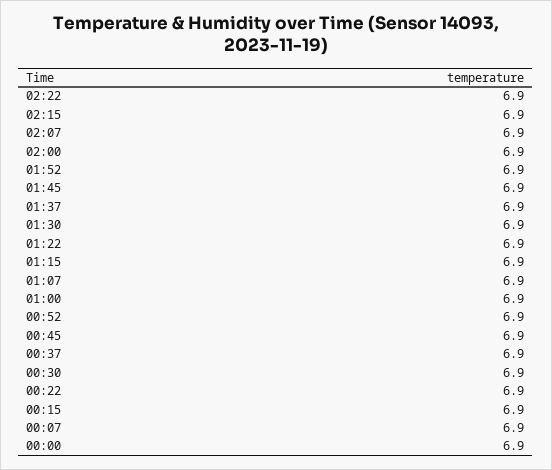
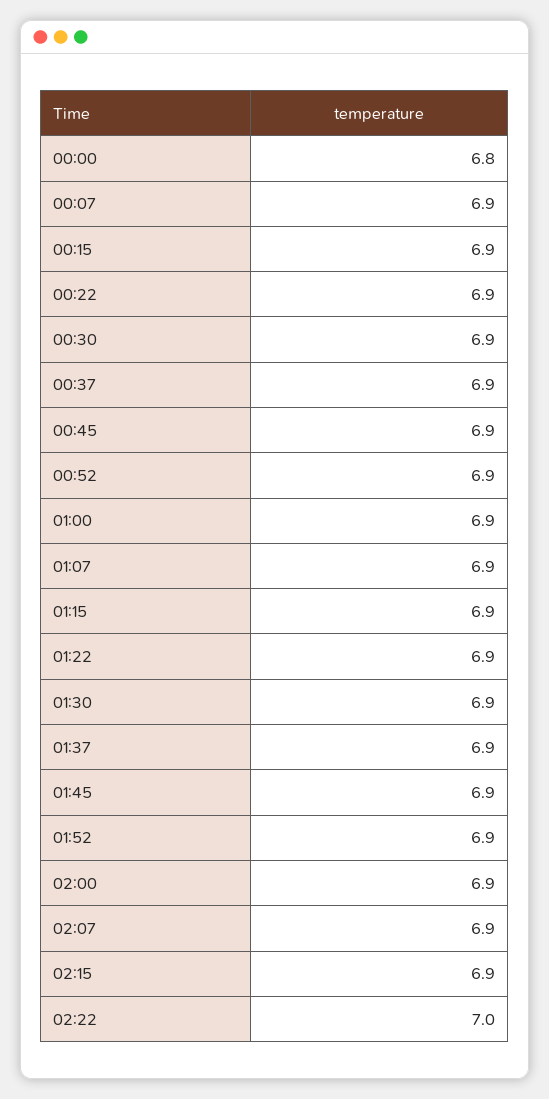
02:22: 6.9 -> 7
00:00: 6.9 -> 6.8

